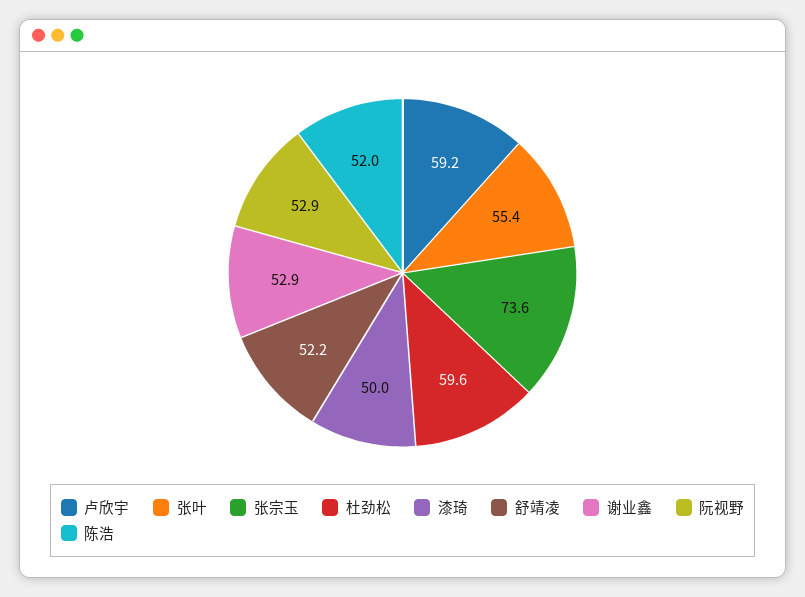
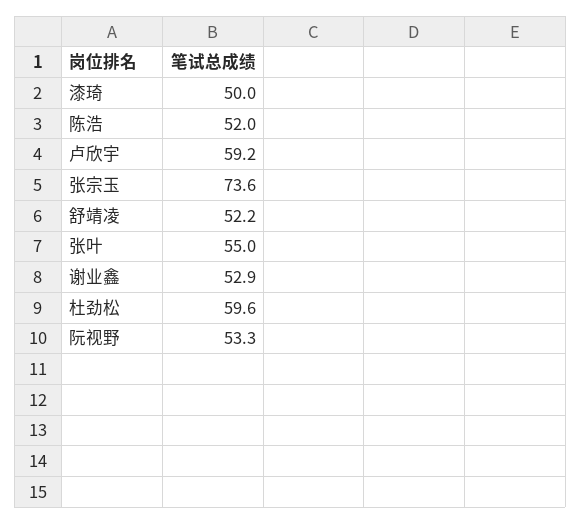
张叶: 55.4 -> 55
阮视野: 52.9 -> 53.3

